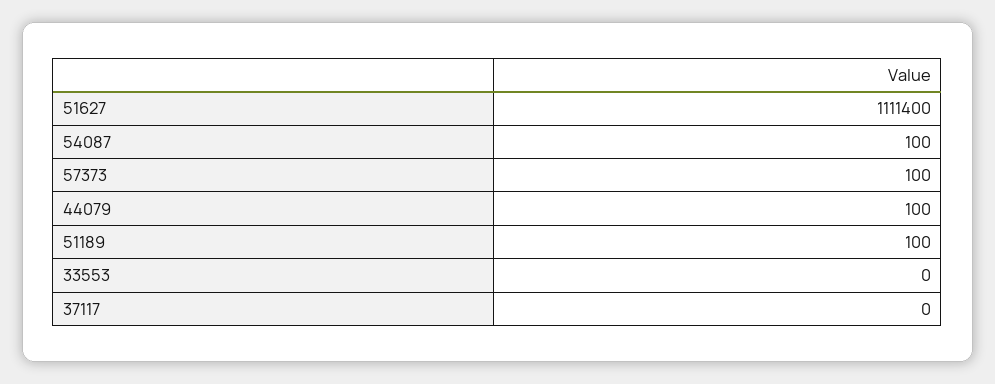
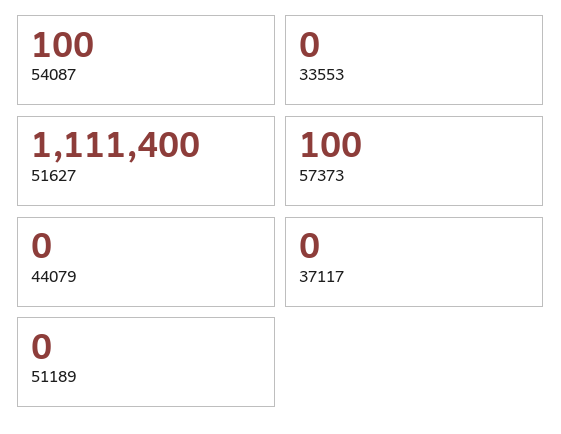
44079: 100 -> 0
51189: 100 -> 0

